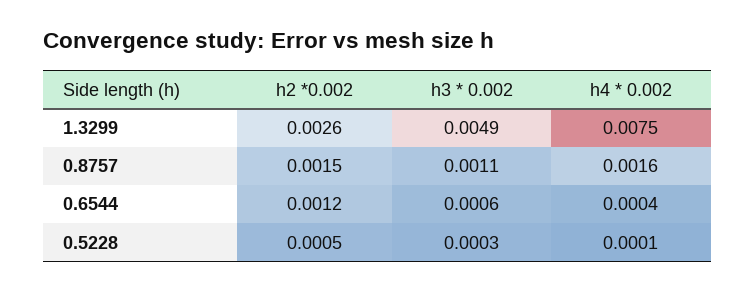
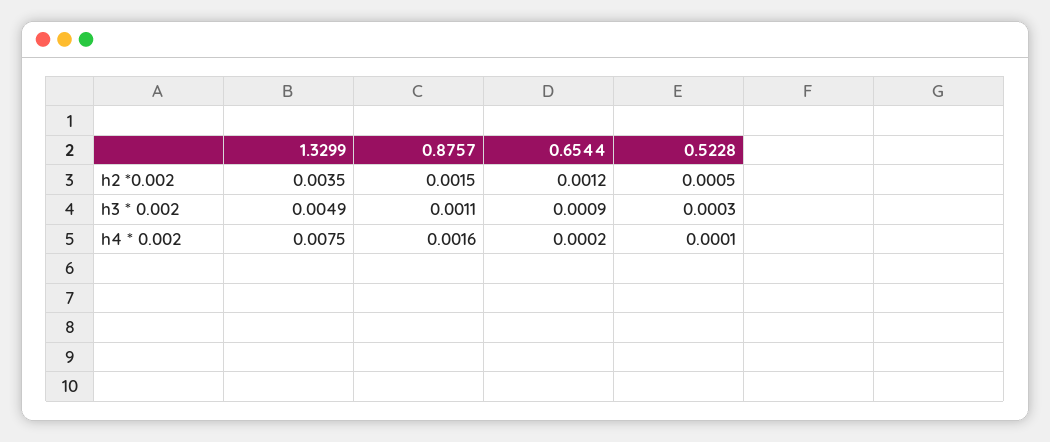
h2 *0.002, 1.3299: 0.0026 -> 0.0035
h3 * 0.002, 0.6544: 0.0006 -> 0.0009
h4 * 0.002, 0.6544: 0.0004 -> 0.0002

